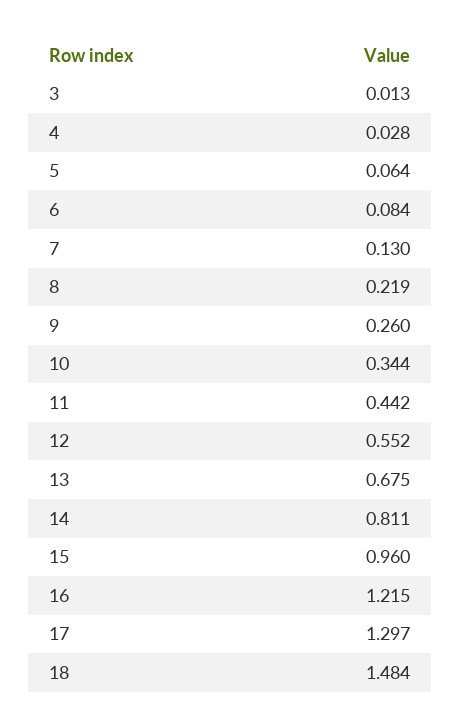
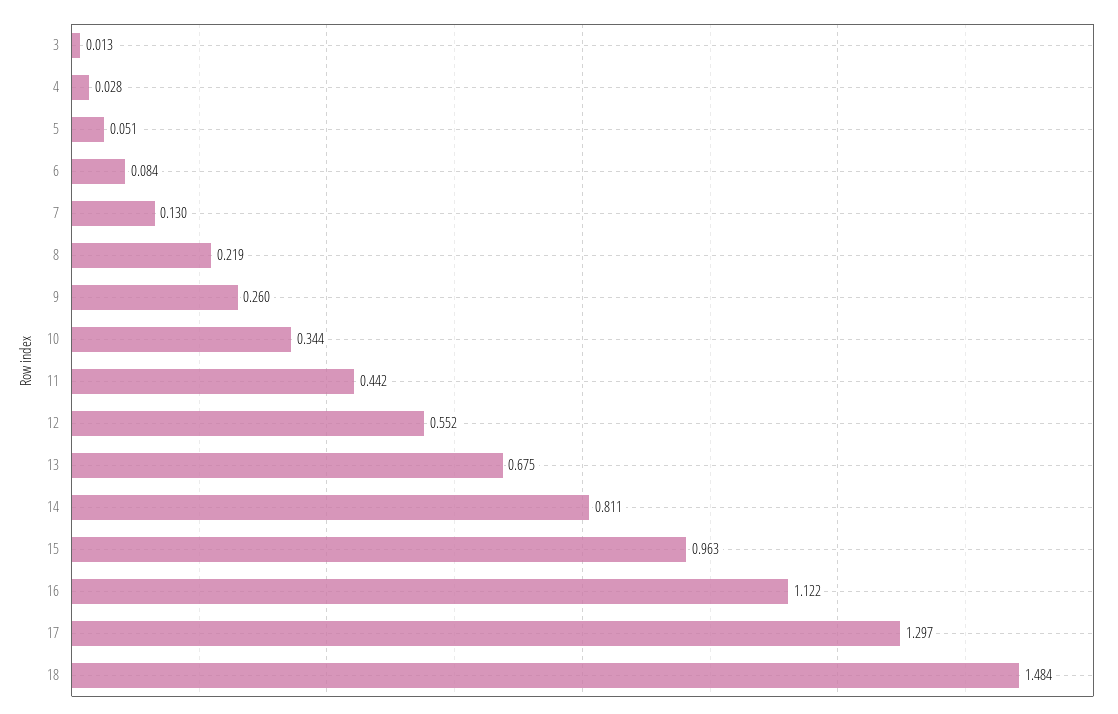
5: 0.064 -> 0.051
15: 0.96 -> 0.963
16: 1.215 -> 1.122

